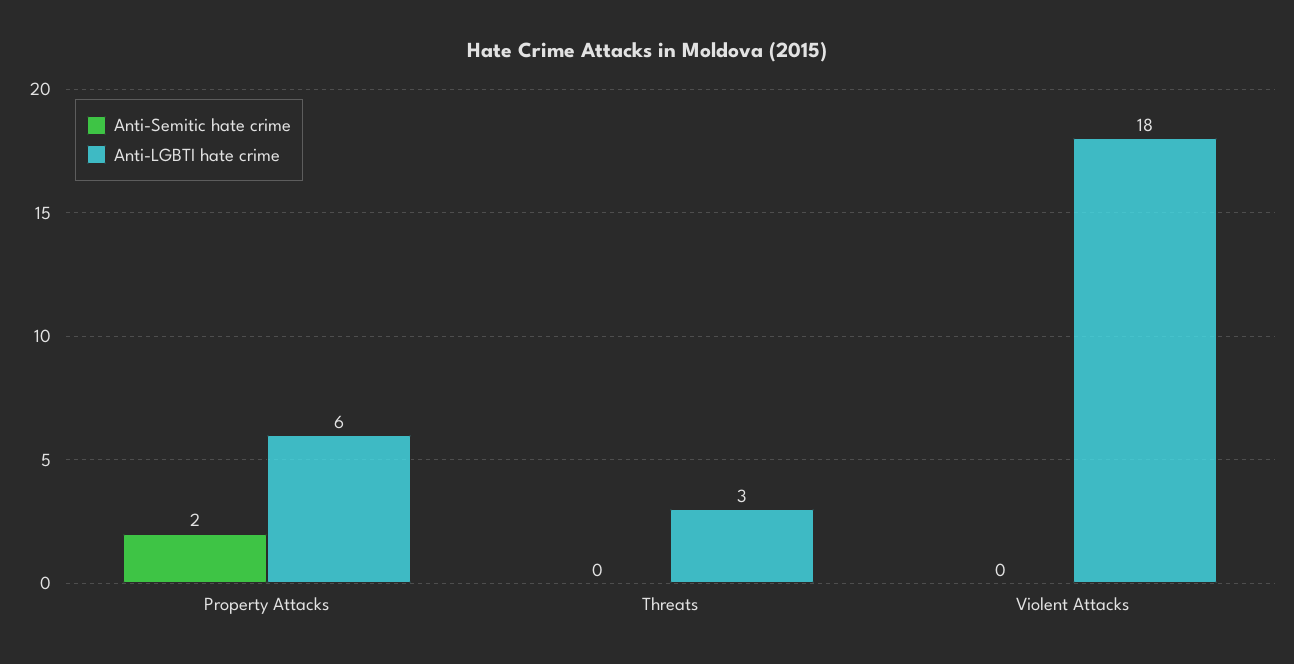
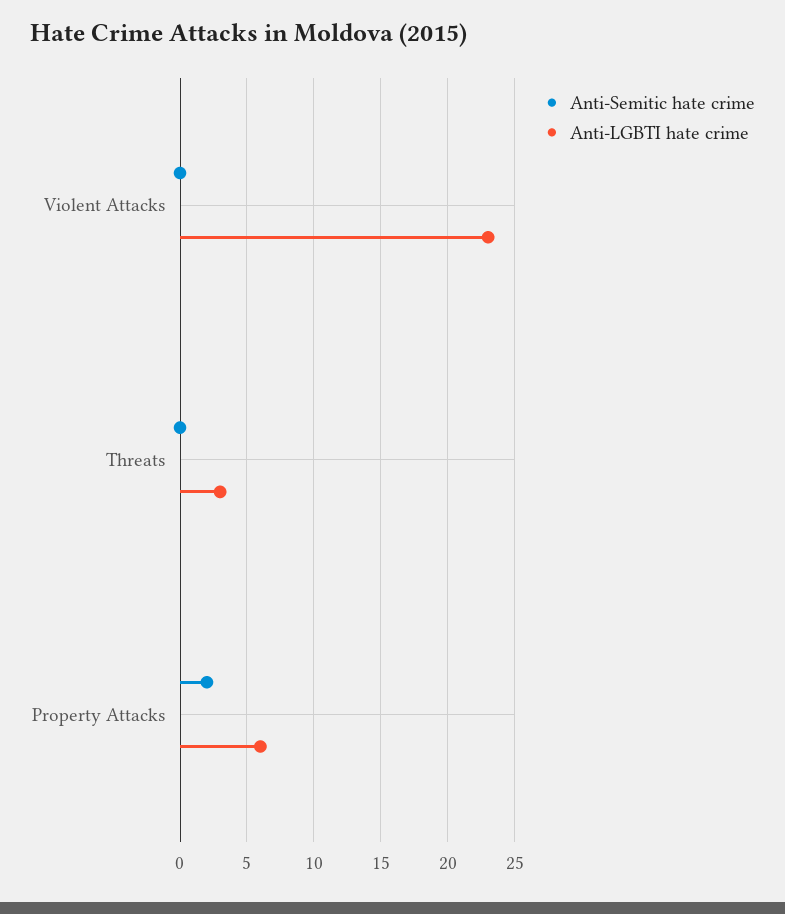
Anti-LGBTI hate crime, Violent Attacks: 18 -> 23

